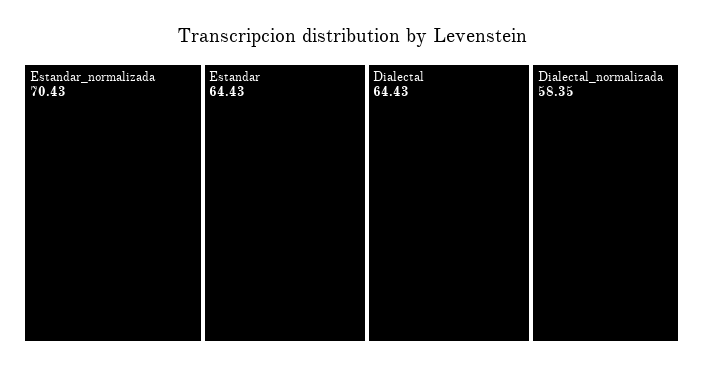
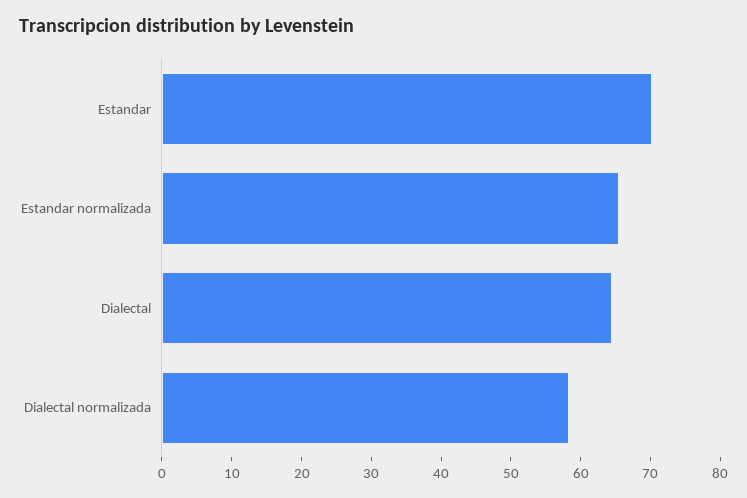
Estandar_normalizada: 70.43 -> 66
Estandar: 64.43 -> 70

